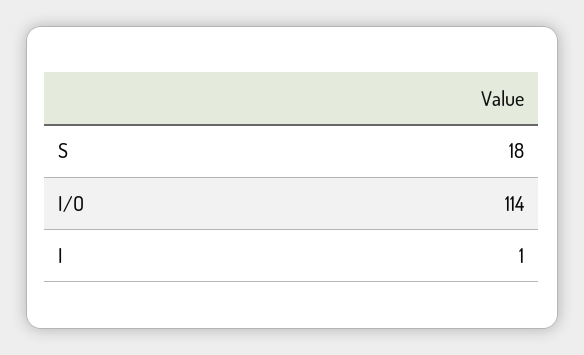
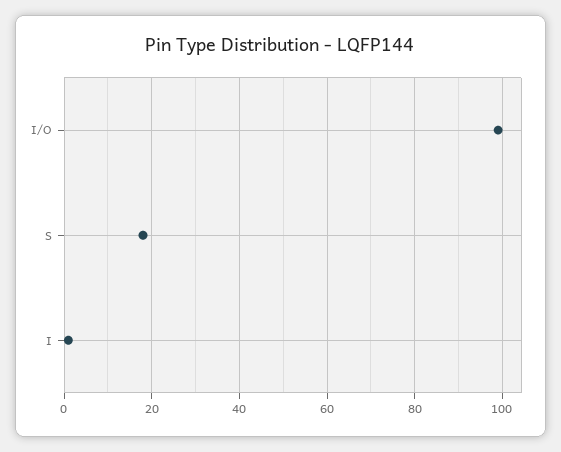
I/O: 114 -> 100

